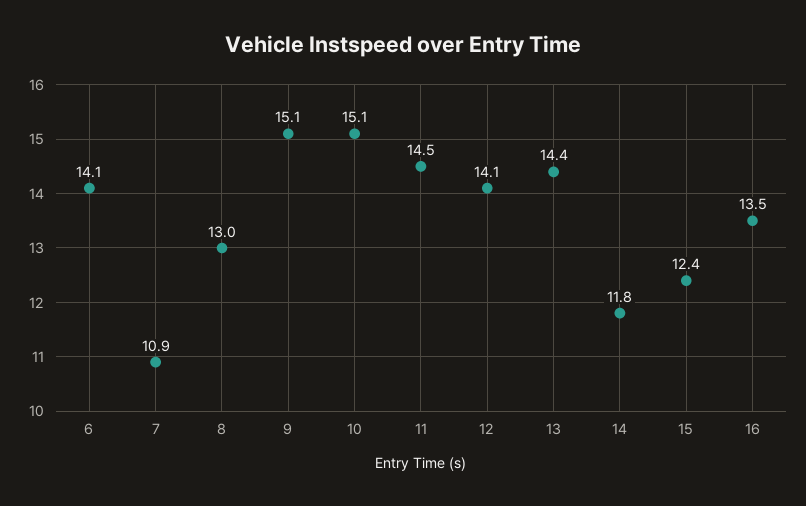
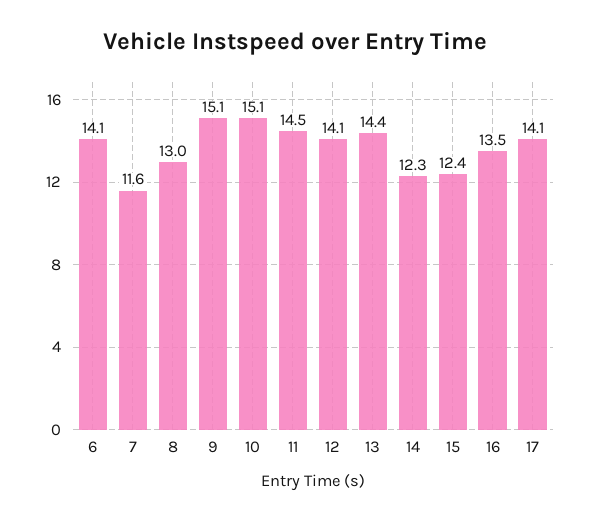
7: 10.9 -> 11.6
14: 11.8 -> 12.3
17: none -> 14.1

